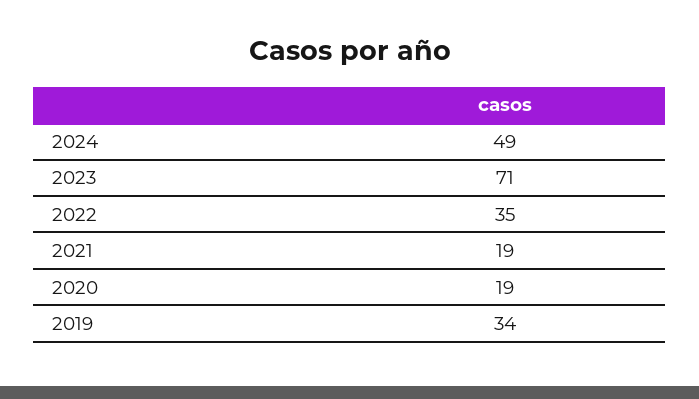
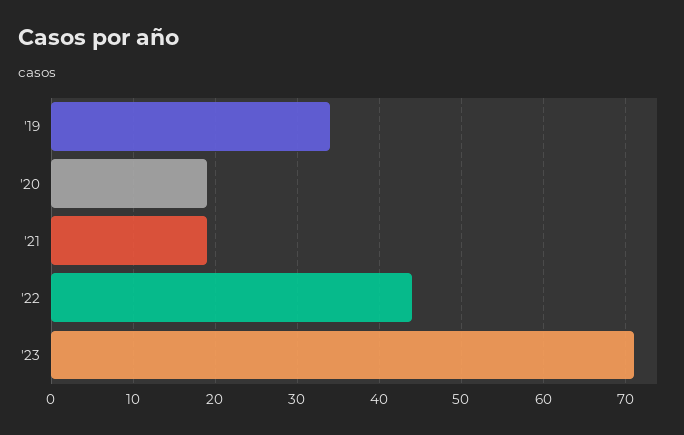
2024: 49 -> none
2022: 35 -> 44

